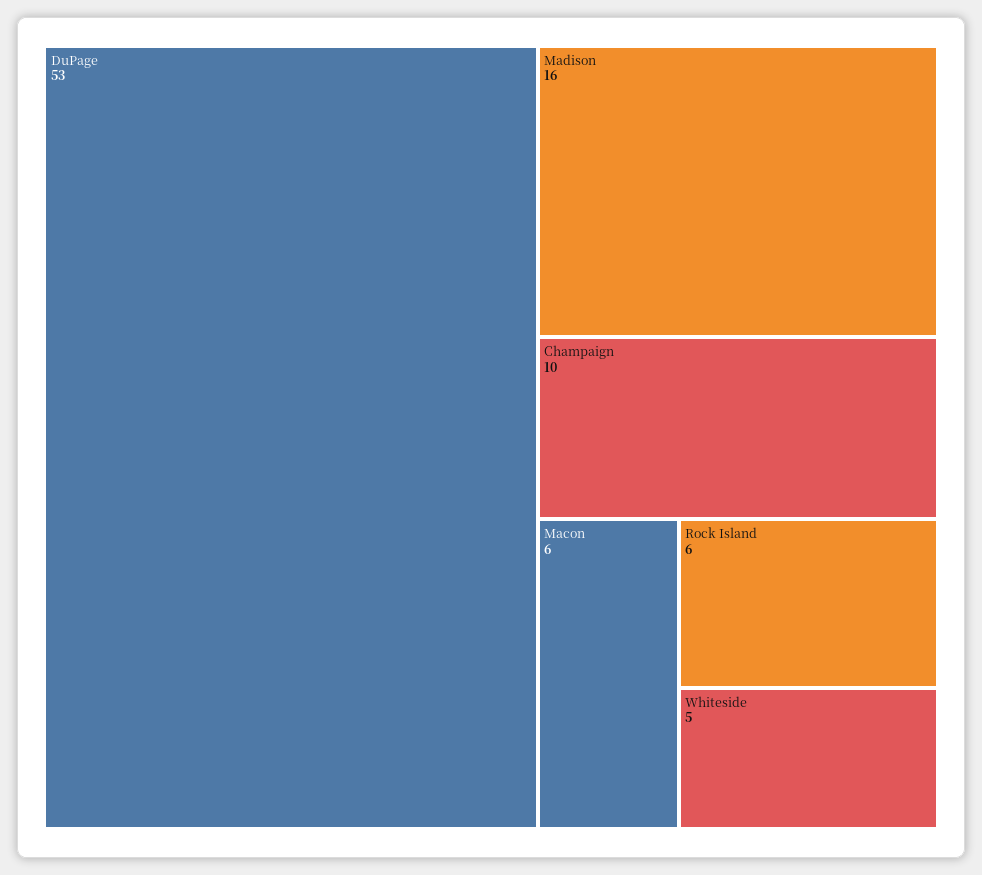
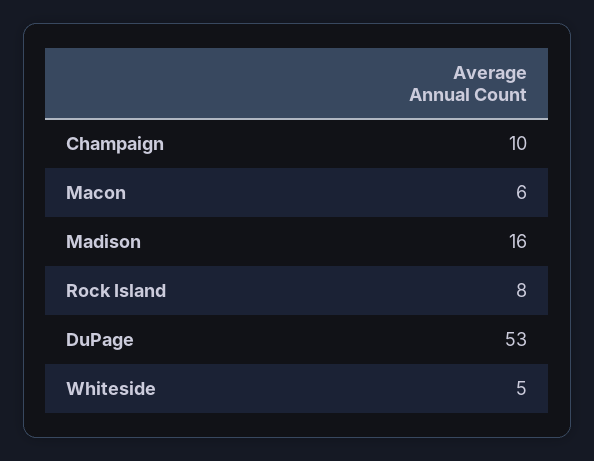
Rock Island: 6 -> 8

